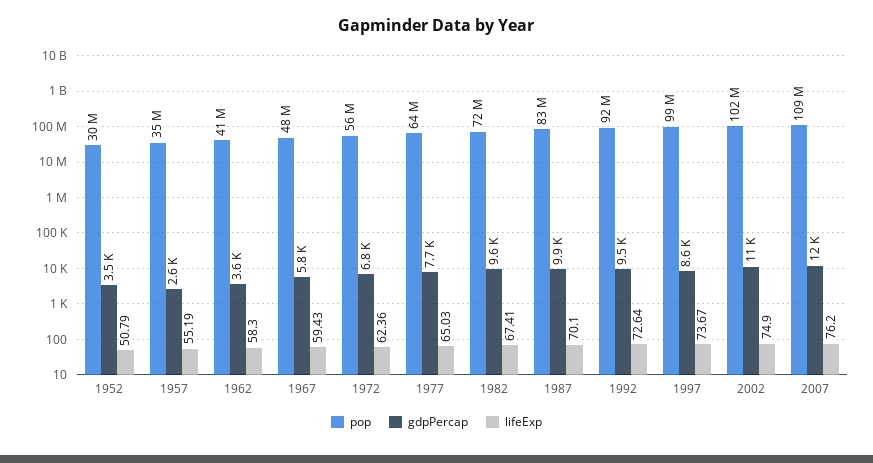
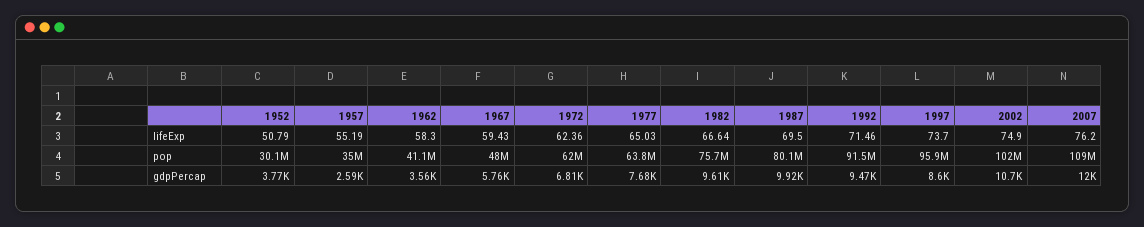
gdpPercap, 1952: 3500 -> 3770
pop, 1972: 56000000 -> 62000000
pop, 1982: 72000000 -> 75700000
lifeExp, 1982: 67.41 -> 66.64
pop, 1987: 83000000 -> 80100000
lifeExp, 1987: 70.1 -> 69.5
lifeExp, 1992: 72.64 -> 71.46
pop, 1997: 99000000 -> 95900000
lifeExp, 1997: 73.67 -> 73.7

